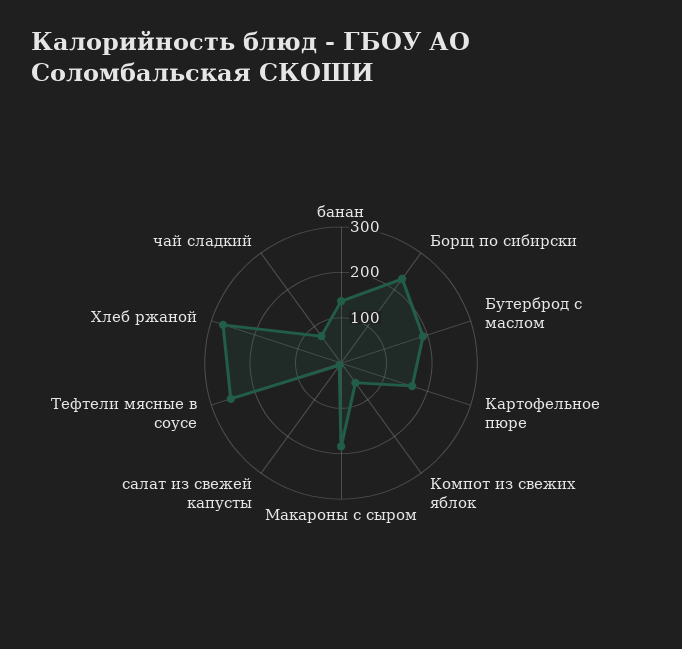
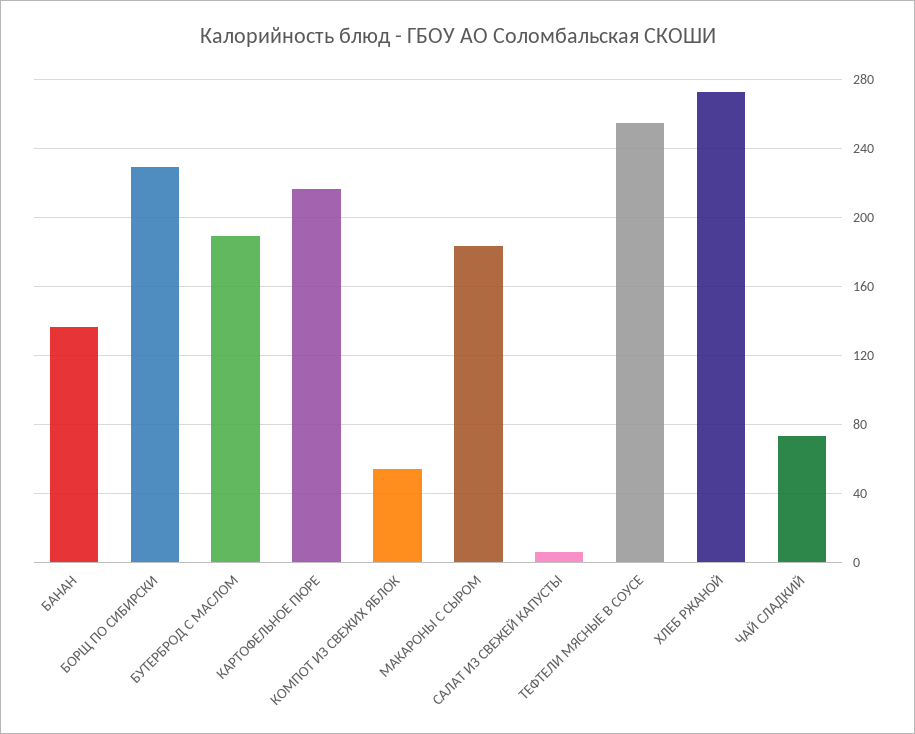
Картофельное пюре: 160 -> 215

